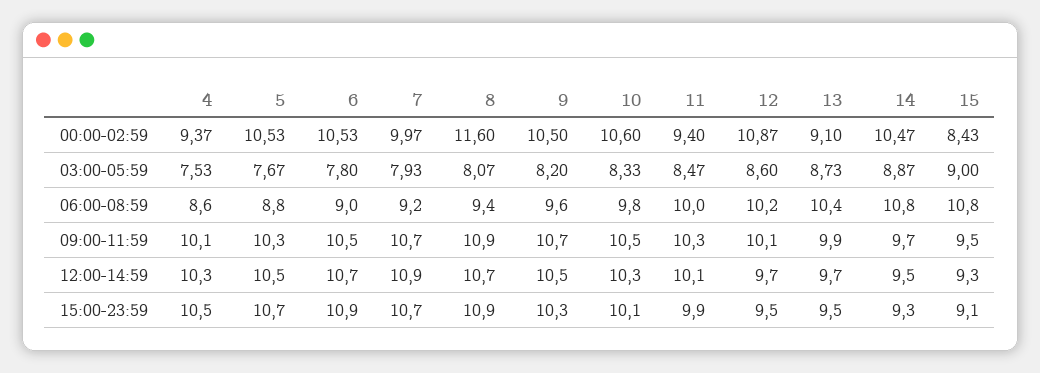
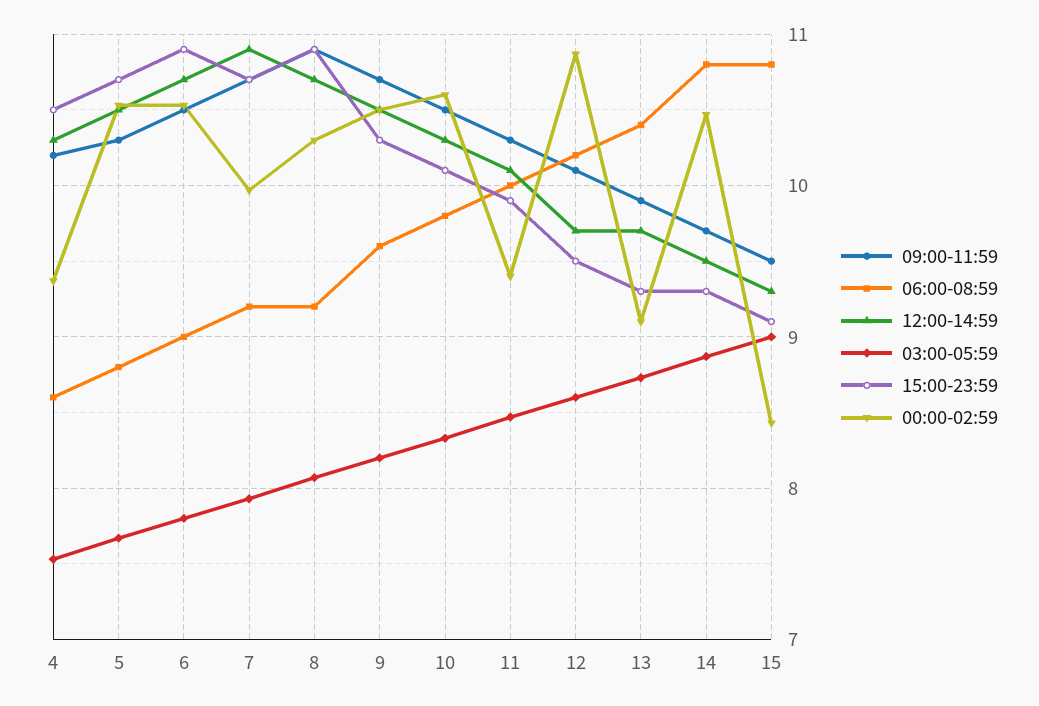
00:00-02:59, 8: 11.6 -> 10.3
06:00-08:59, 8: 9.4 -> 9.2
09:00-11:59, 4: 10.1 -> 10.2
15:00-23:59, 13: 9.5 -> 9.3

